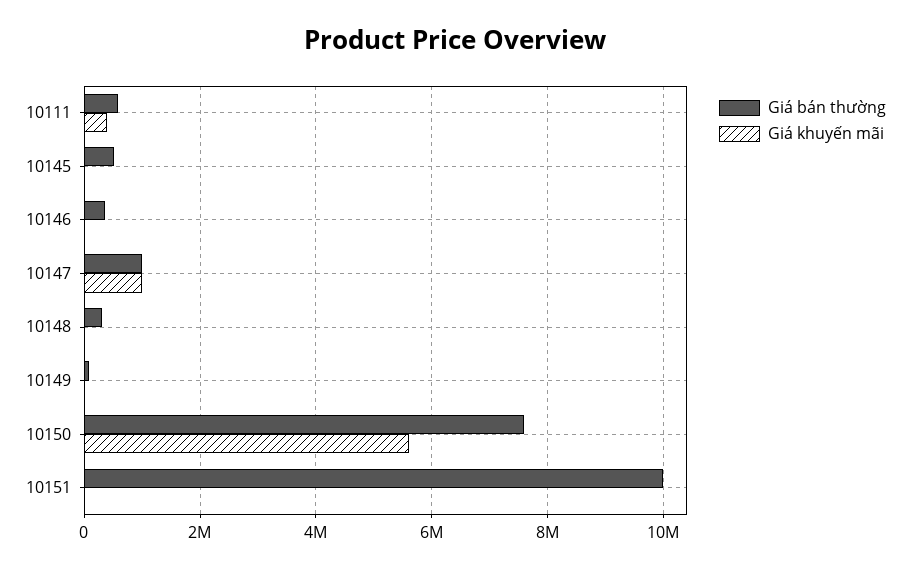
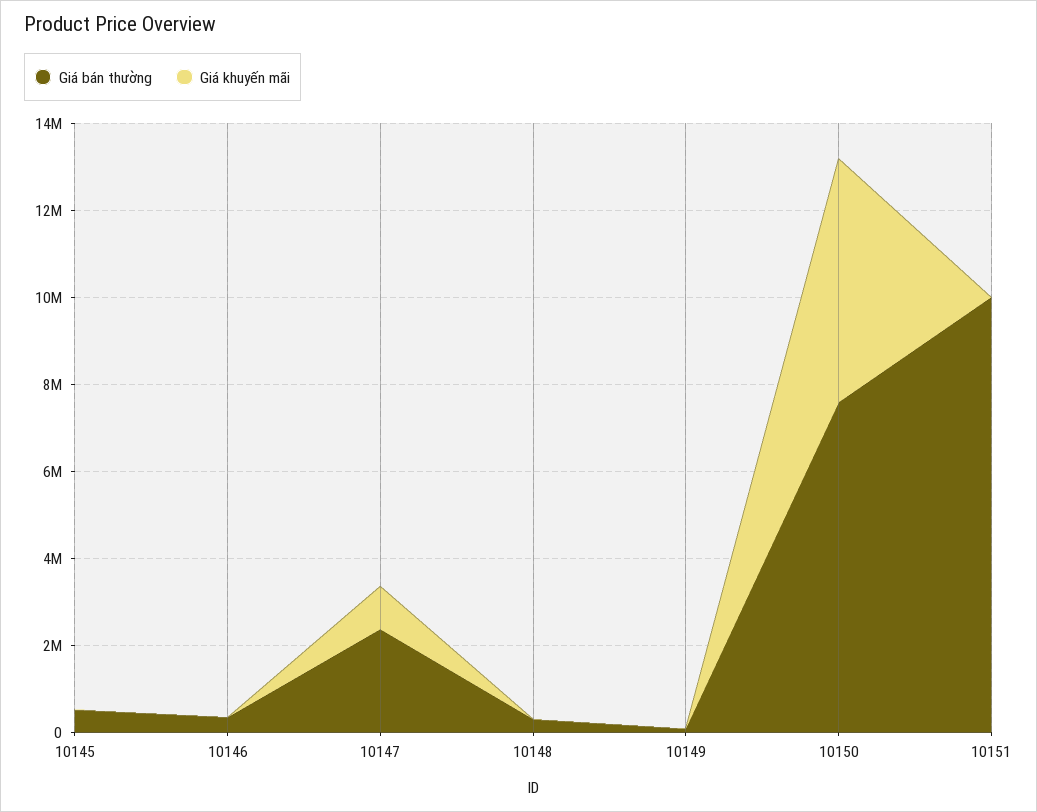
Giá bán thường, 10111: 600000 -> none
Giá khuyến mãi, 10111: 400000 -> none
Giá bán thường, 10147: 1000000 -> 2500000

